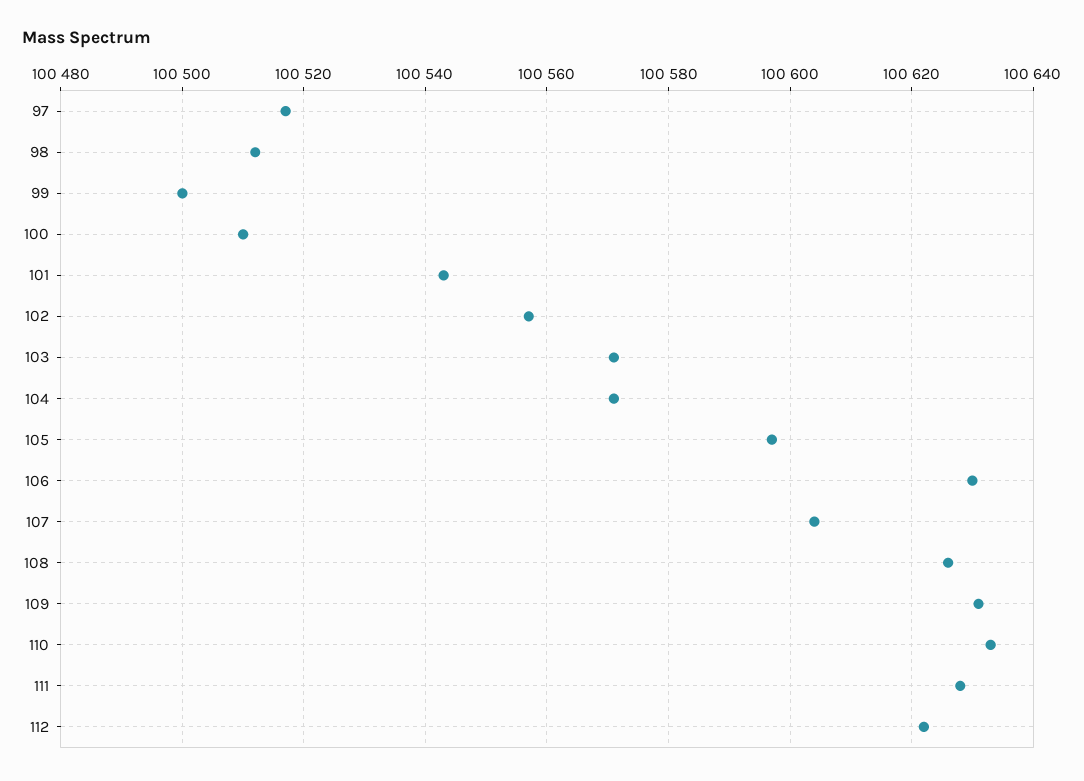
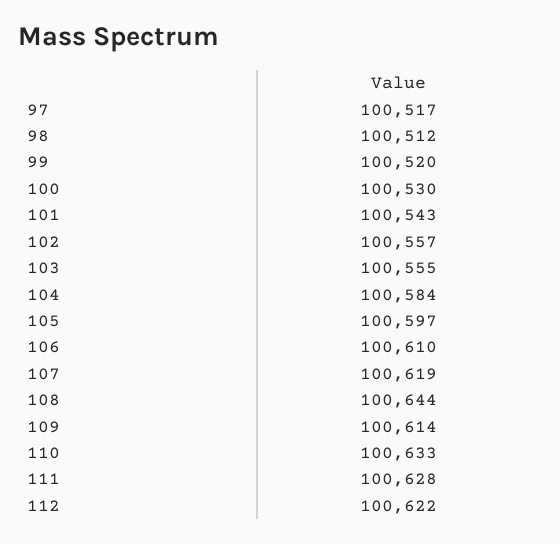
99: 100500 -> 100520
100: 100510 -> 100530
103: 100570 -> 100555
104: 100570 -> 100584
106: 100630 -> 100610
107: 100605 -> 100619
108: 100625 -> 100644
109: 100630 -> 100614

